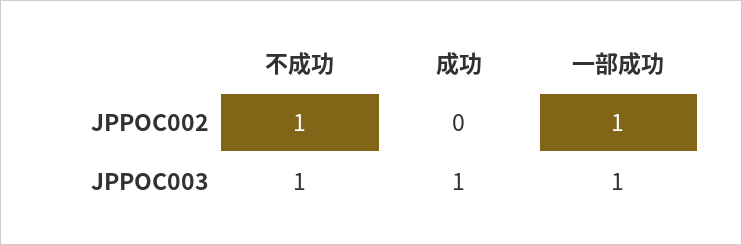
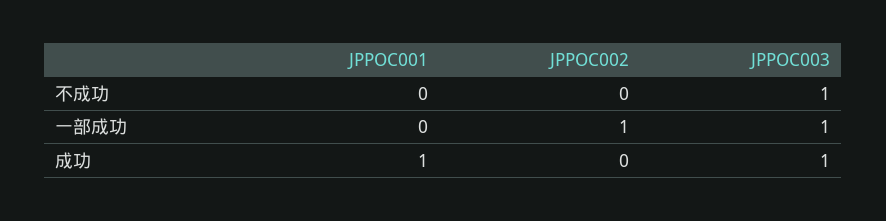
不成功, JPPOC002: 1 -> 0
不成功, JPPOC001: none -> 0
一部成功, JPPOC001: none -> 0
成功, JPPOC001: none -> 1

